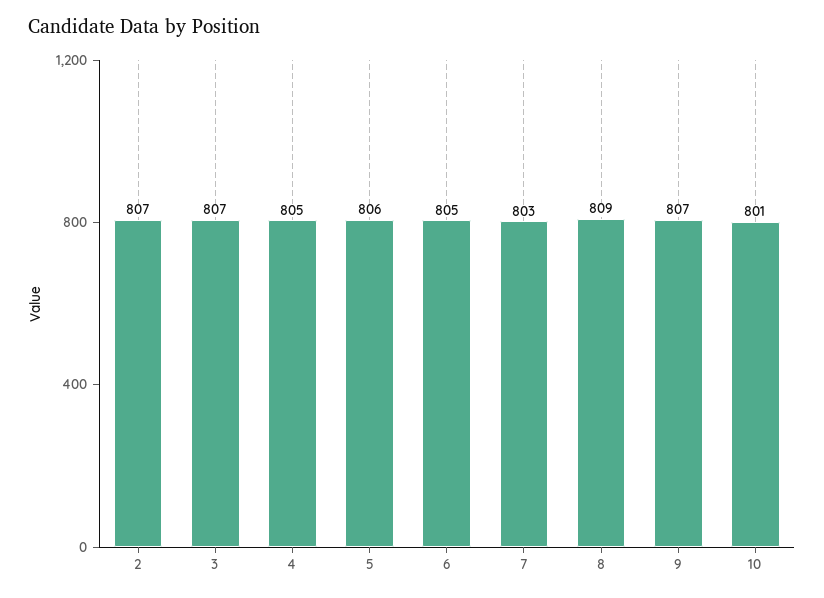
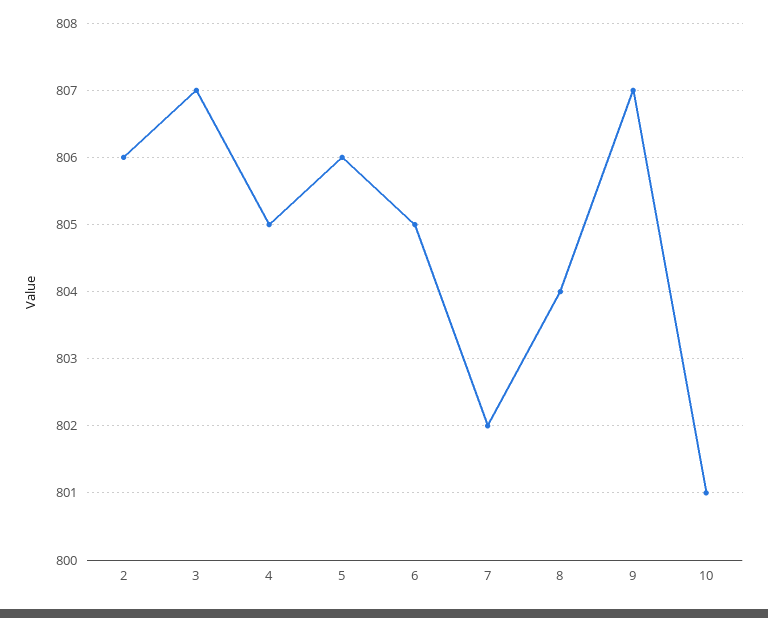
2: 807 -> 806
7: 803 -> 802
8: 809 -> 804

